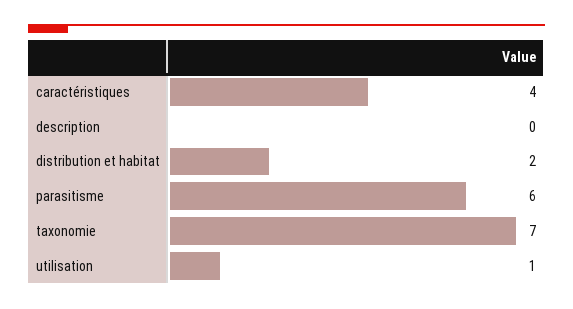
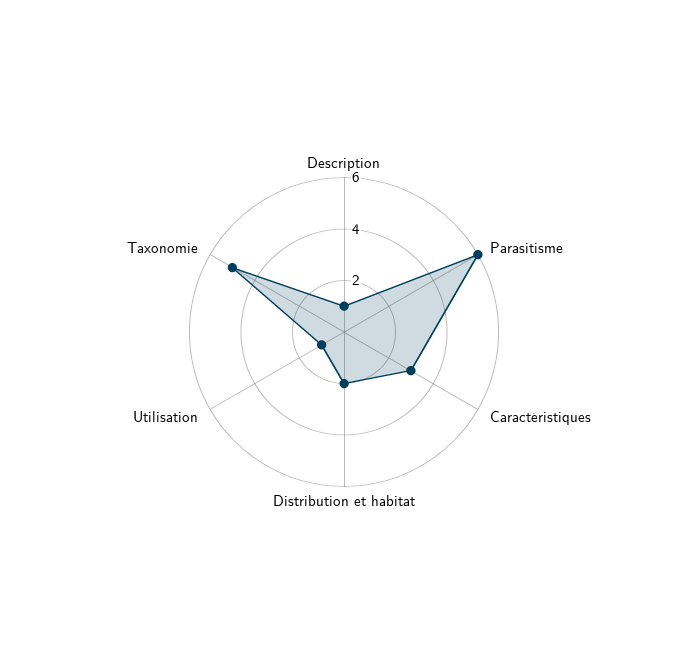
caractéristiques: 4 -> 3
description: 0 -> 1
taxonomie: 7 -> 5

